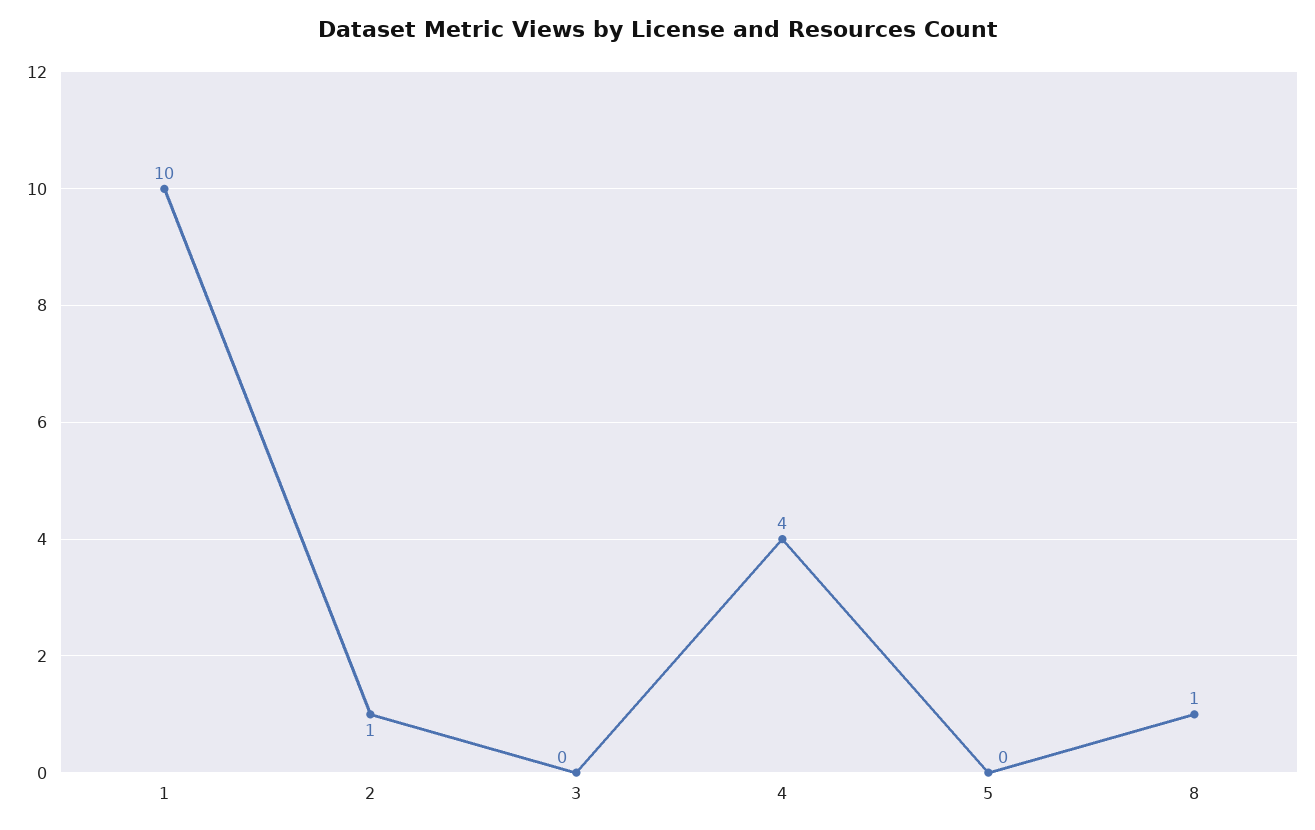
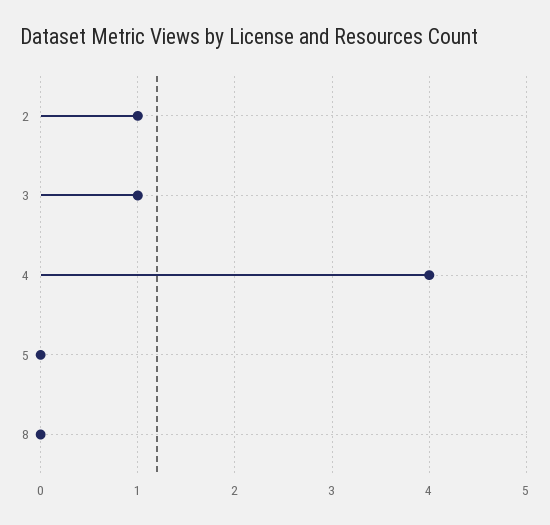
1: 10 -> none
3: 0 -> 1
8: 1 -> 0

